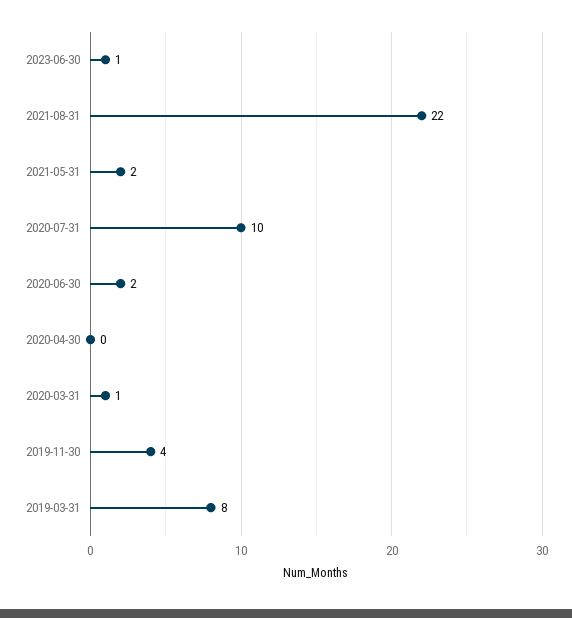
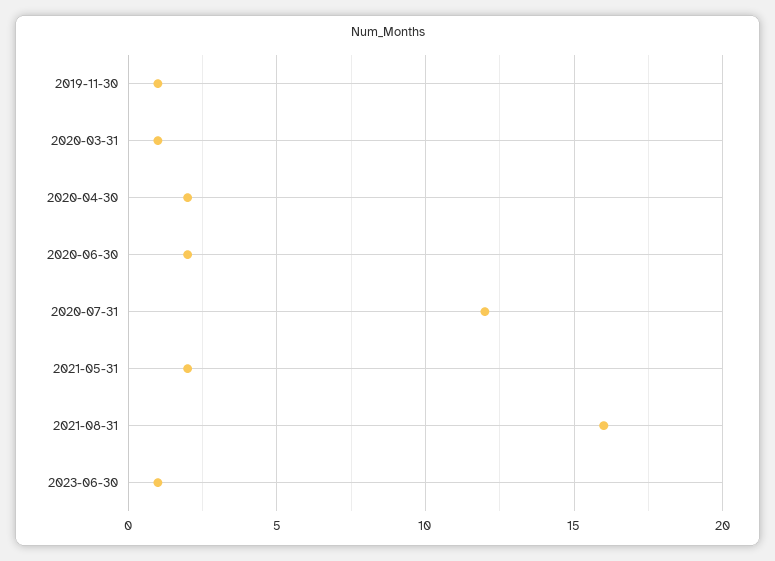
2021-08-31: 22 -> 16
2020-07-31: 10 -> 12
2020-04-30: 0 -> 2
2019-11-30: 4 -> 1
2019-03-31: 8 -> none

